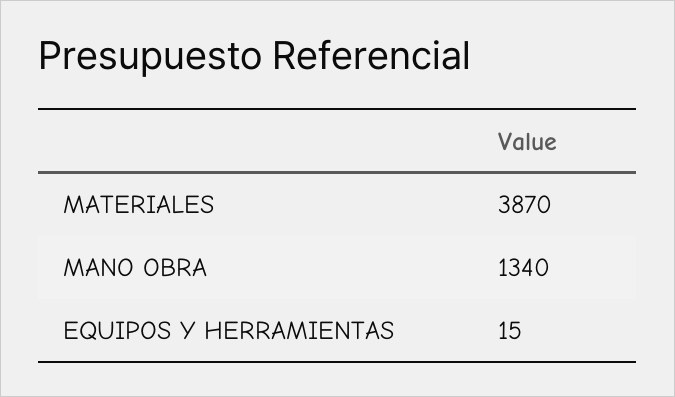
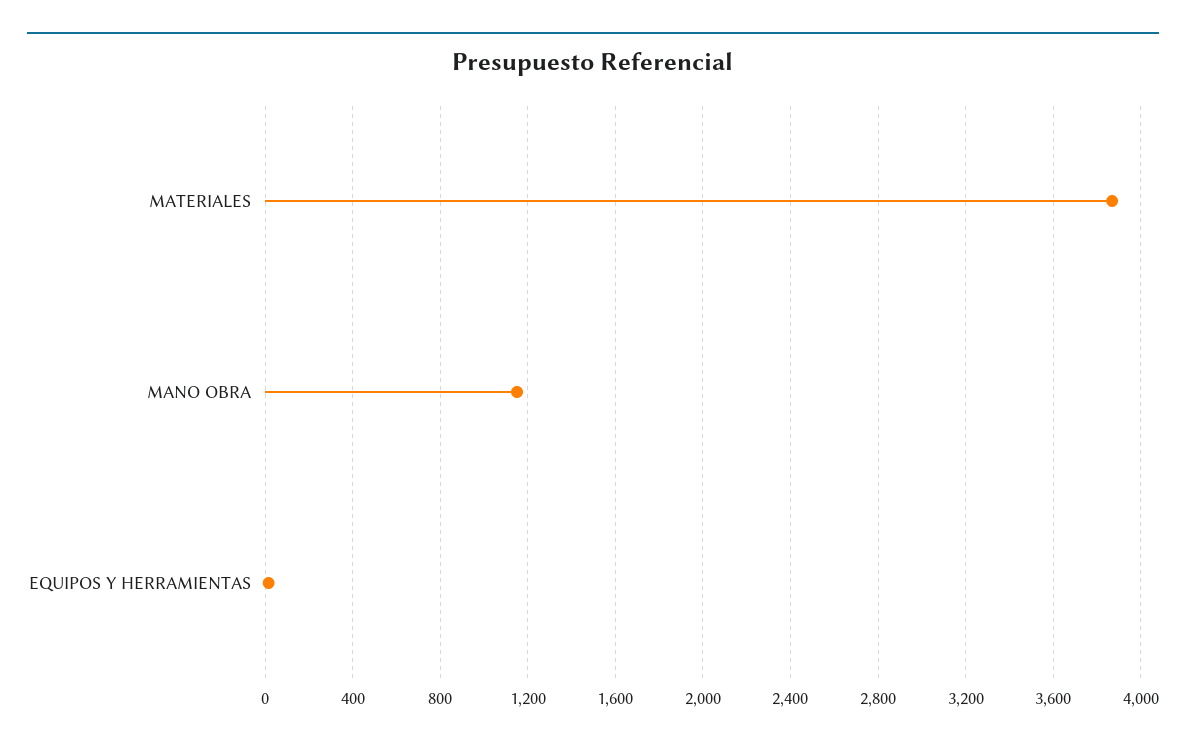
MANO OBRA: 1340 -> 1150

